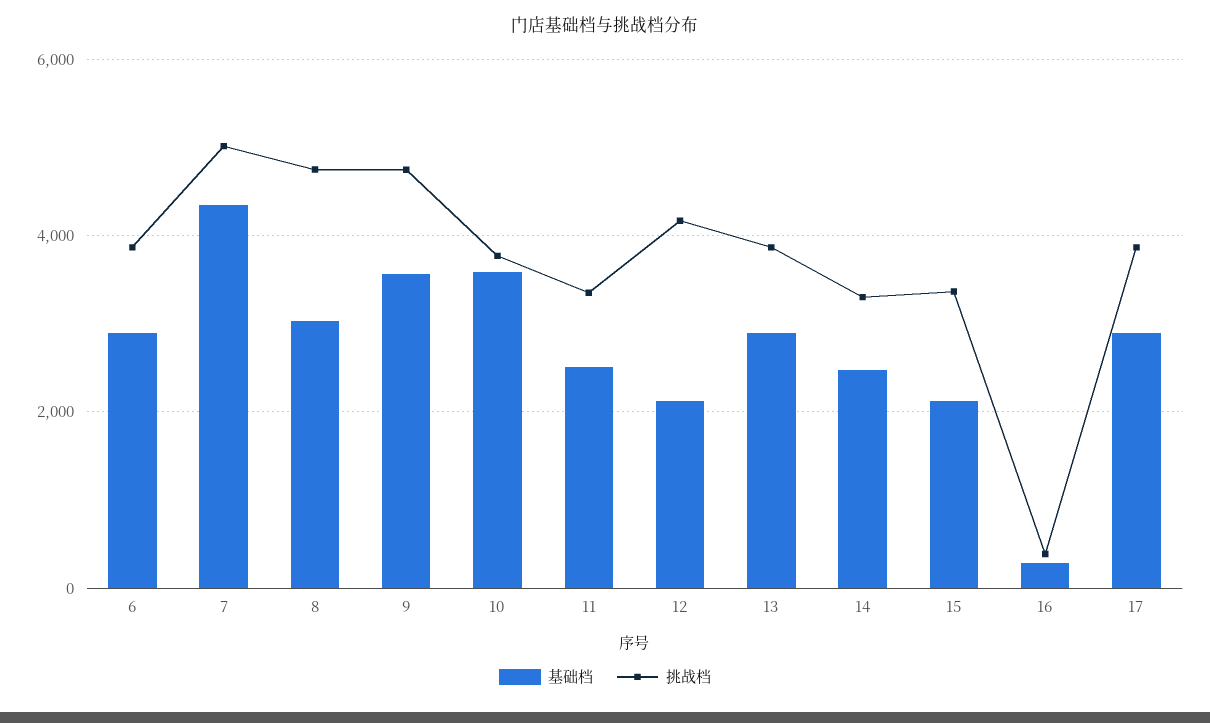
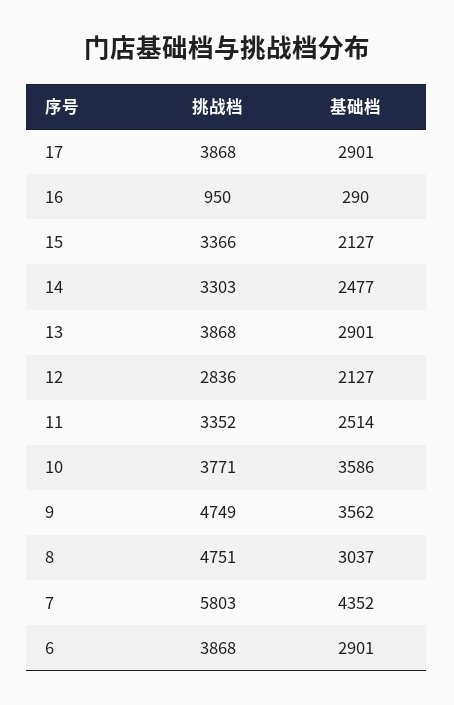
挑战档, 7: 5000 -> 5803
挑战档, 12: 4200 -> 2836
挑战档, 16: 400 -> 950

